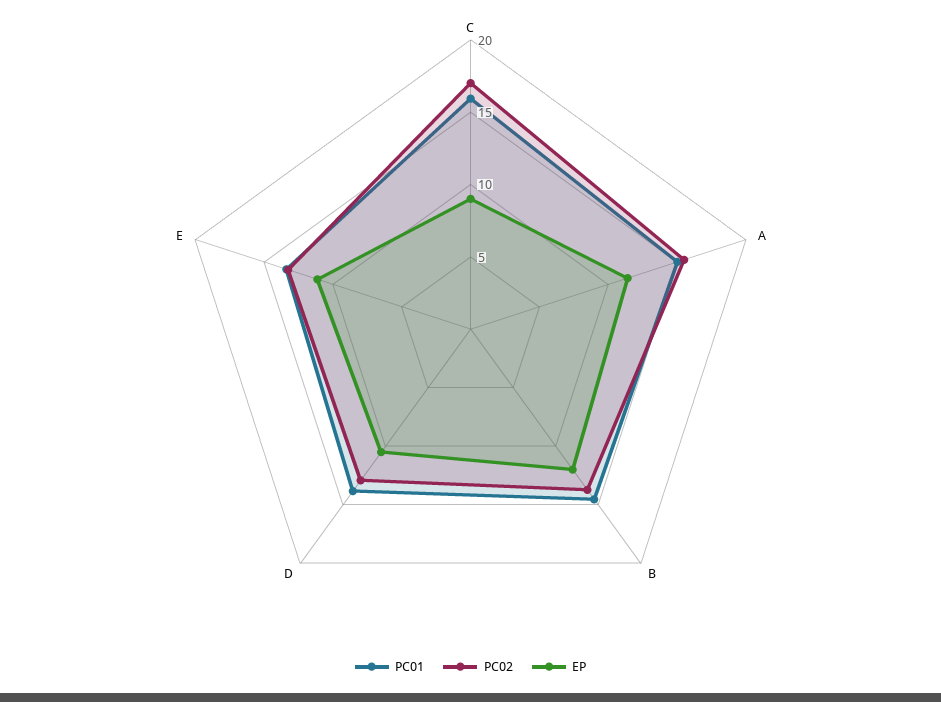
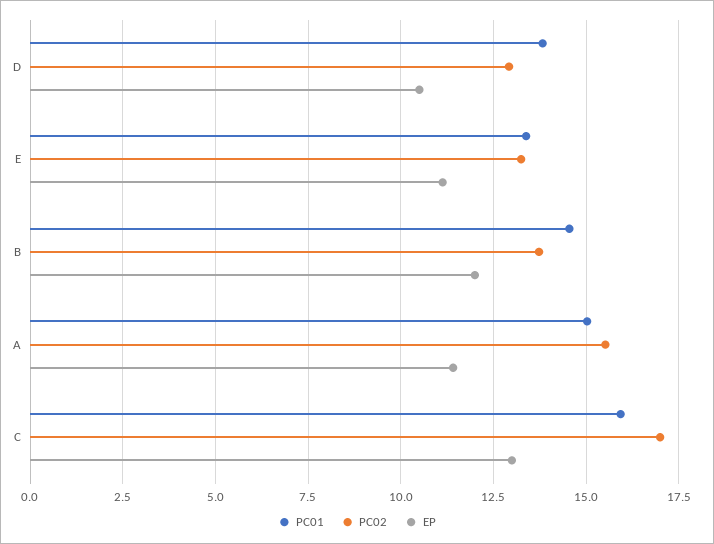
EP, C: 9 -> 13

